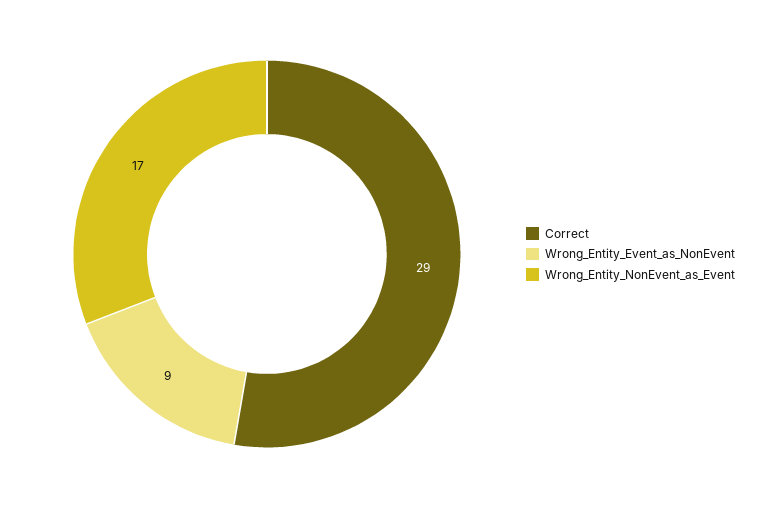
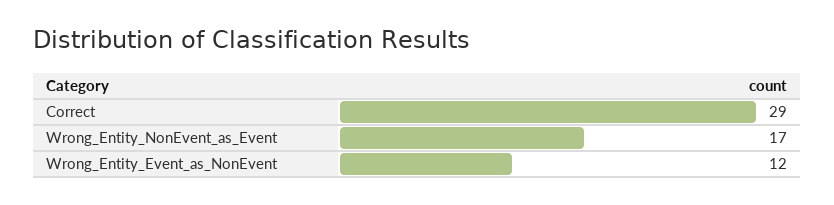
Wrong_Entity_Event_as_NonEvent: 9 -> 12

